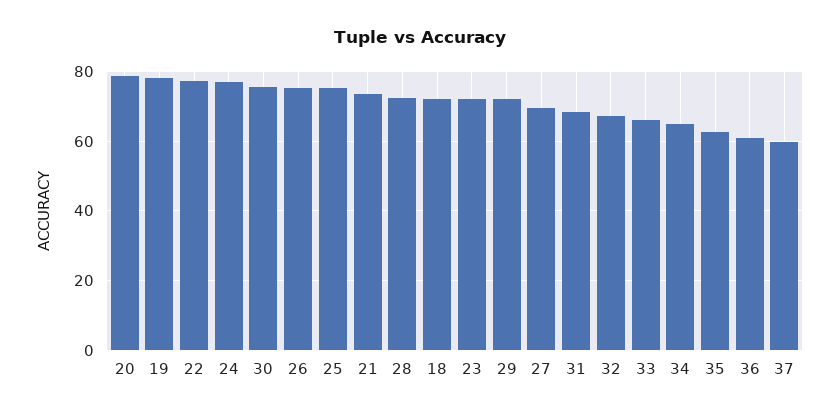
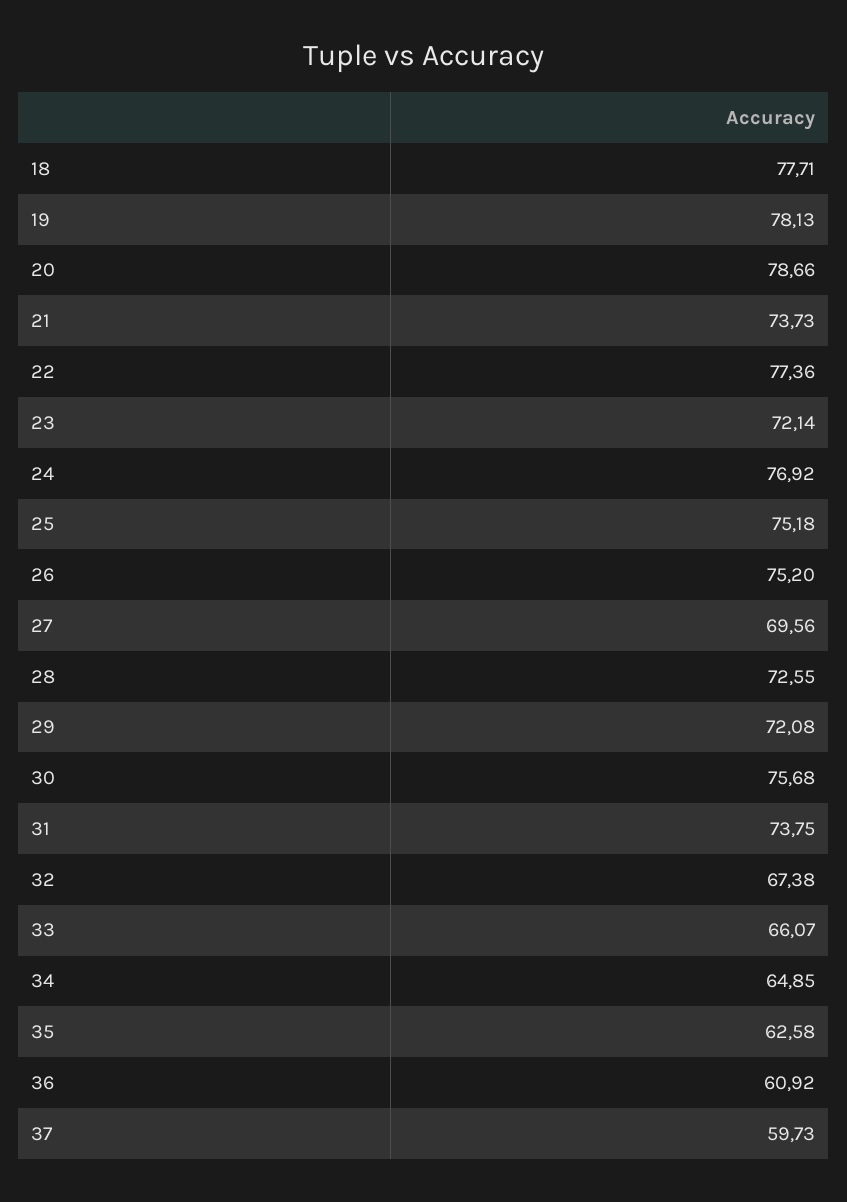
18: 72 -> 77.71
31: 68 -> 73.75

